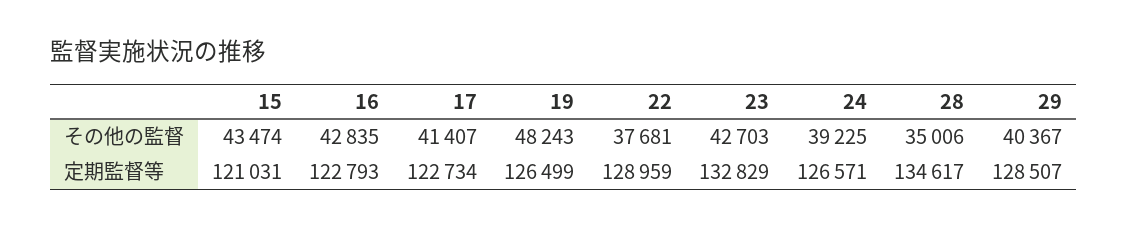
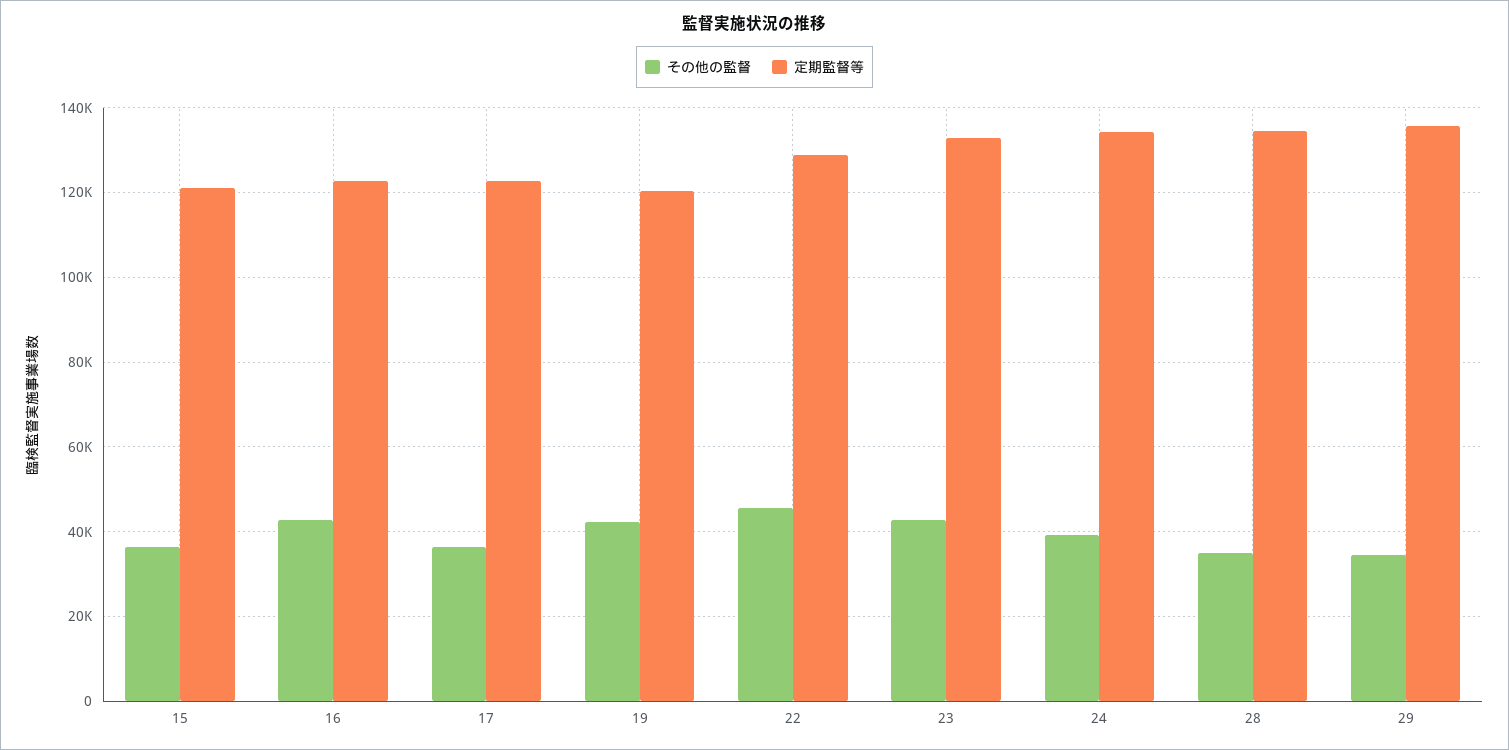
その他の監督, 15: 43474 -> 36000
その他の監督, 17: 41407 -> 36000
その他の監督, 19: 48243 -> 42000
その他の監督, 22: 37681 -> 46000
その他の監督, 29: 40367 -> 34000
定期監督等, 19: 126499 -> 120000
定期監督等, 24: 126571 -> 134000
定期監督等, 29: 128507 -> 136000

